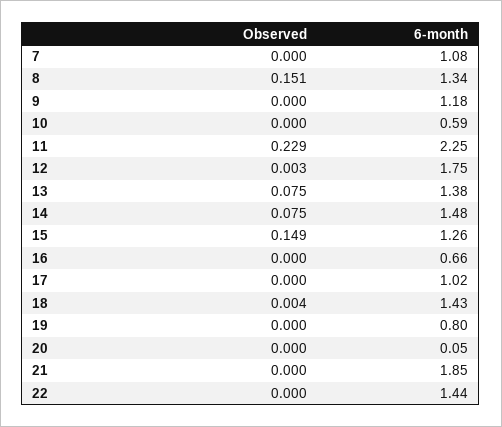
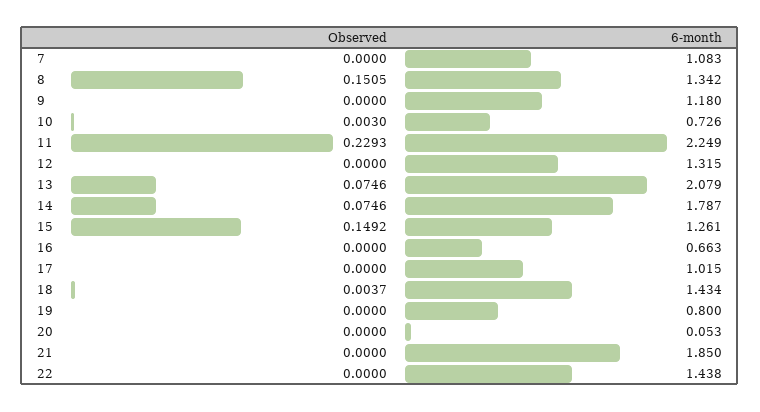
Observed, 10: 0 -> 0.003
6-month, 10: 0.59 -> 0.726
Observed, 12: 0.003 -> 0
6-month, 12: 1.75 -> 1.315
6-month, 13: 1.38 -> 2.079
6-month, 14: 1.48 -> 1.787

